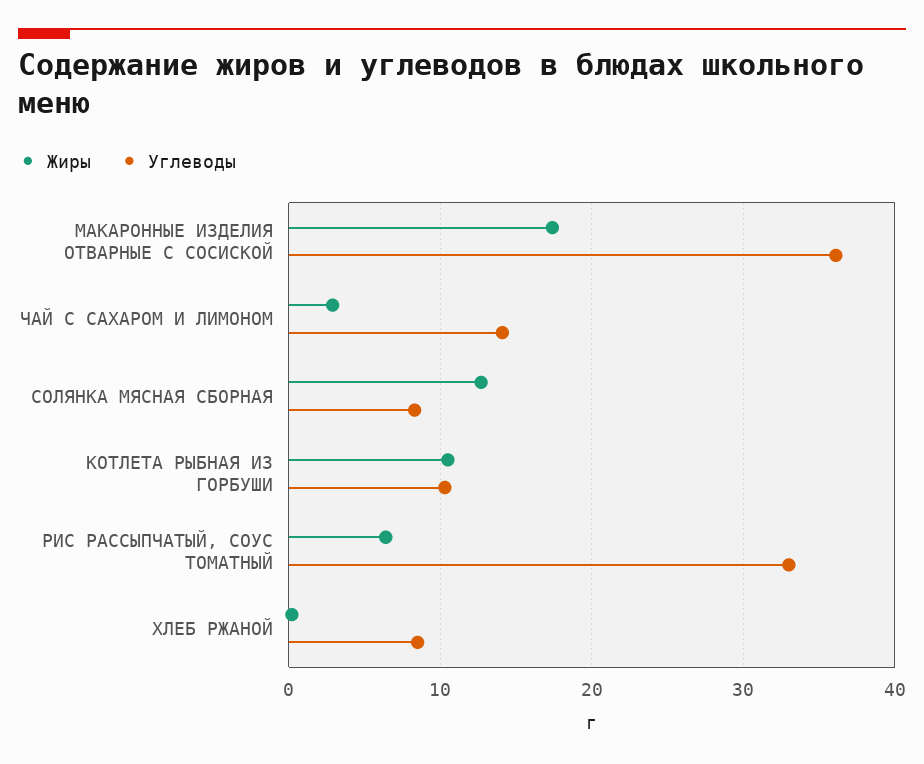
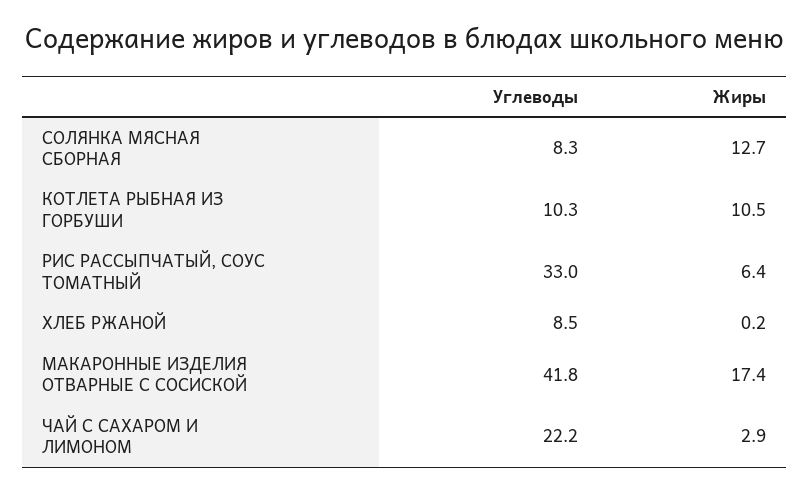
Углеводы, МАКАРОННЫЕ ИЗДЕЛИЯ ОТВАРНЫЕ С СОСИСКОЙ: 36 -> 41.8
Углеводы, ЧАЙ С САХАРОМ И ЛИМОНОМ: 14 -> 22.2

